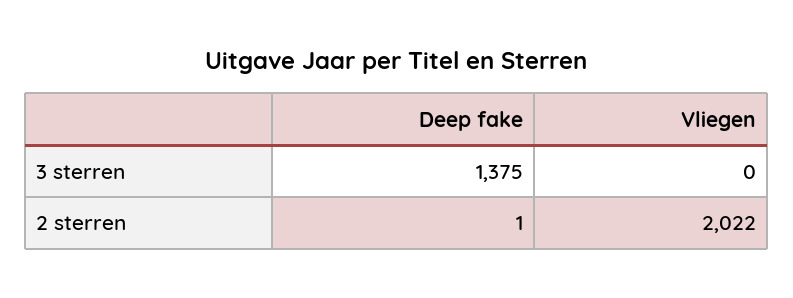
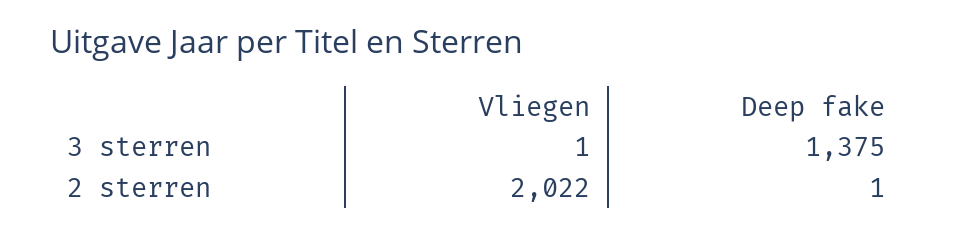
Vliegen, 3 sterren: 0 -> 1

